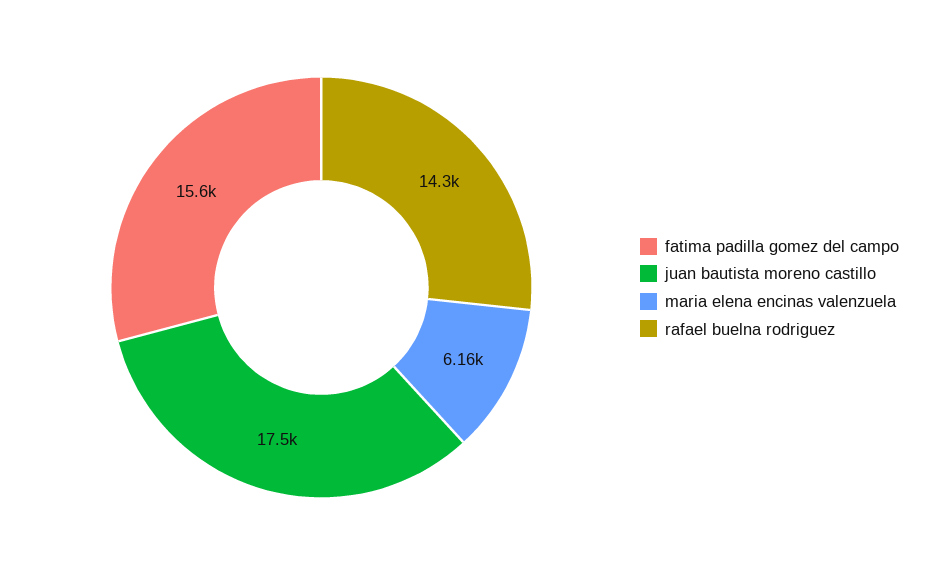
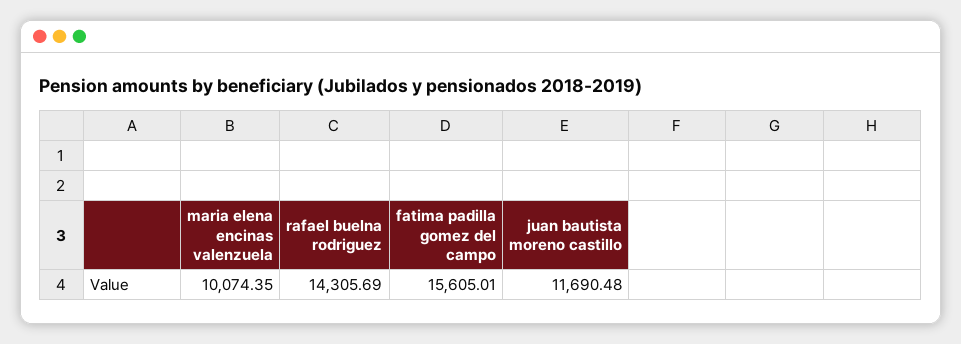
juan bautista moreno castillo: 17500 -> 11690.48
maria elena encinas valenzuela: 6160 -> 10074.35

